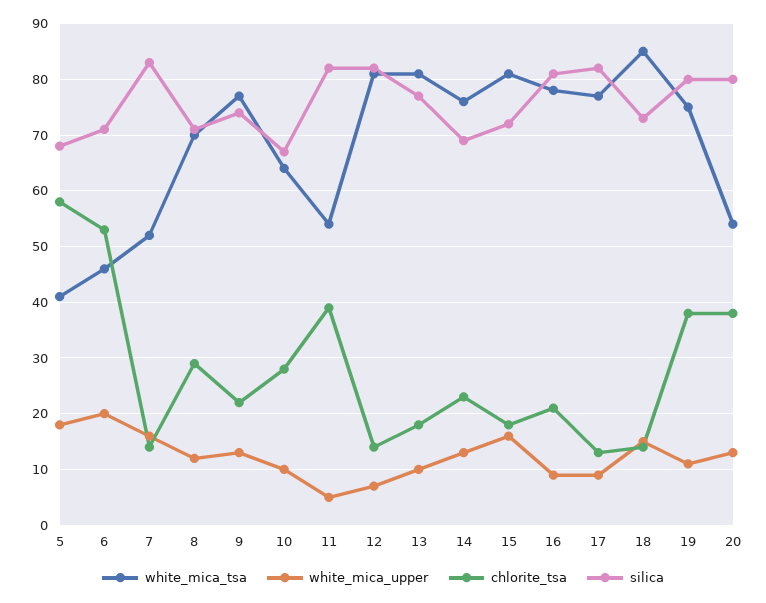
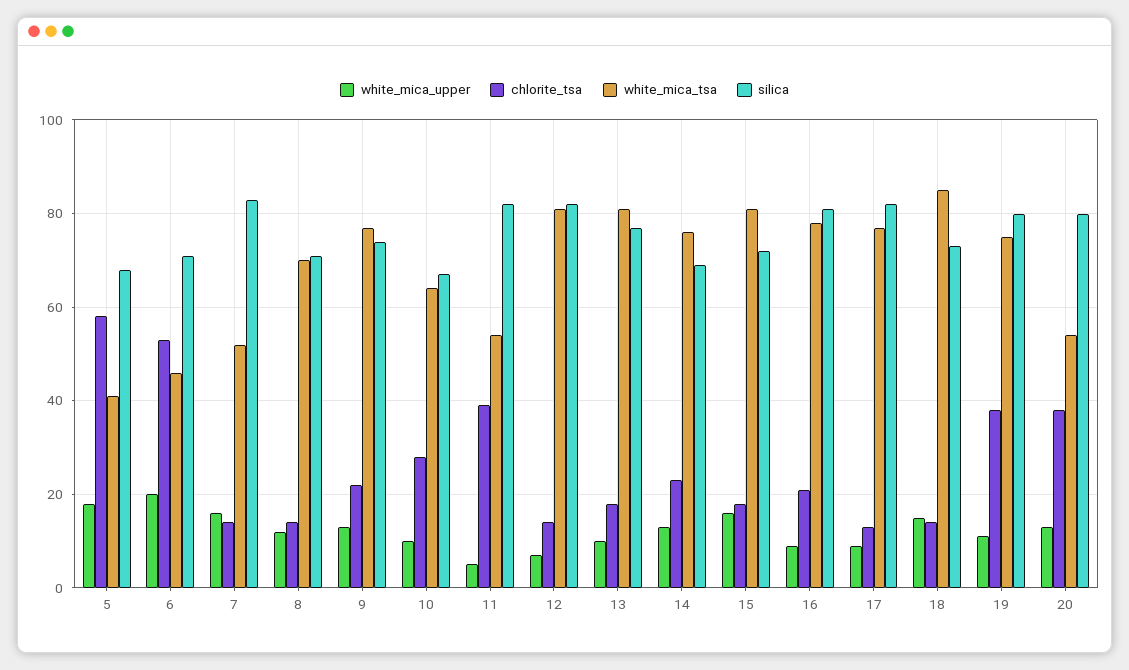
chlorite_tsa, 8: 30 -> 15

